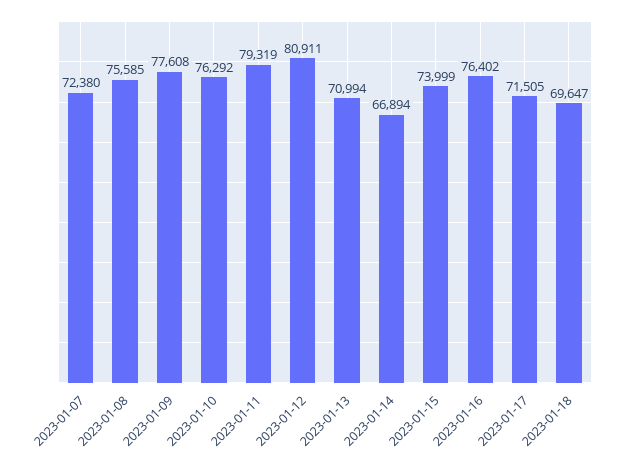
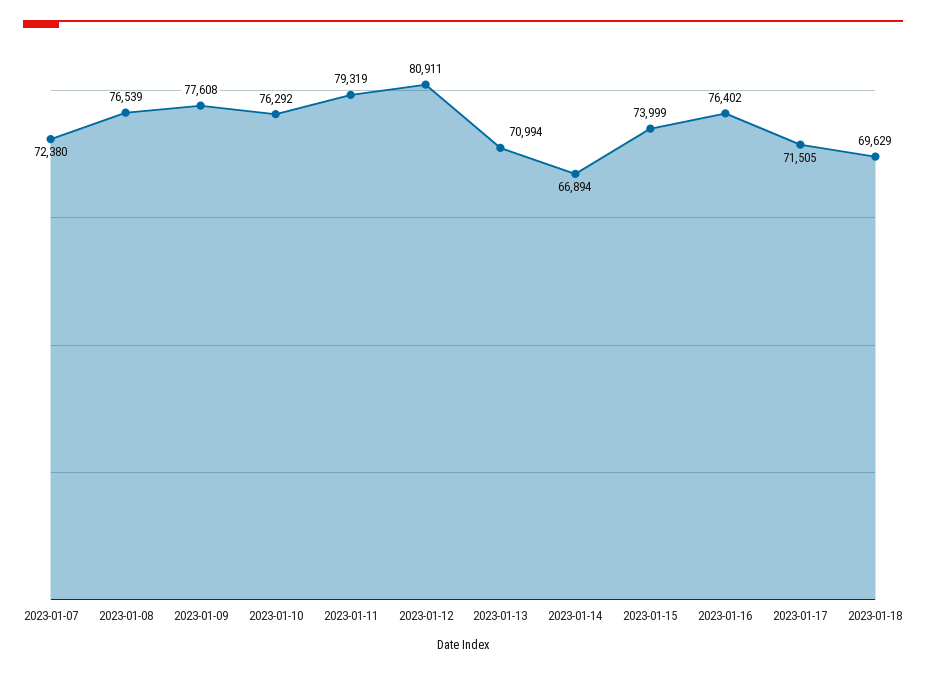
2023-01-08: 75585 -> 76539
2023-01-18: 69647 -> 69629

